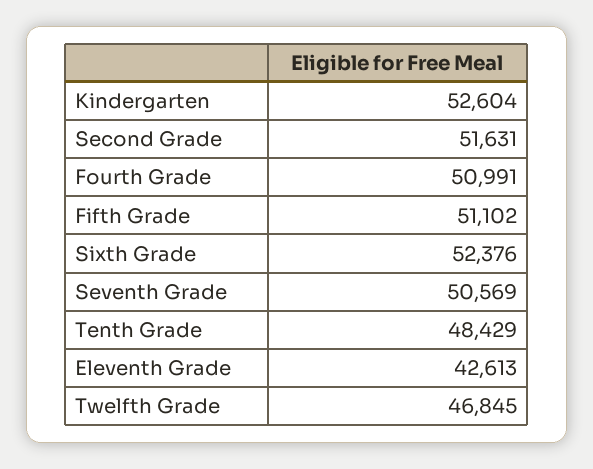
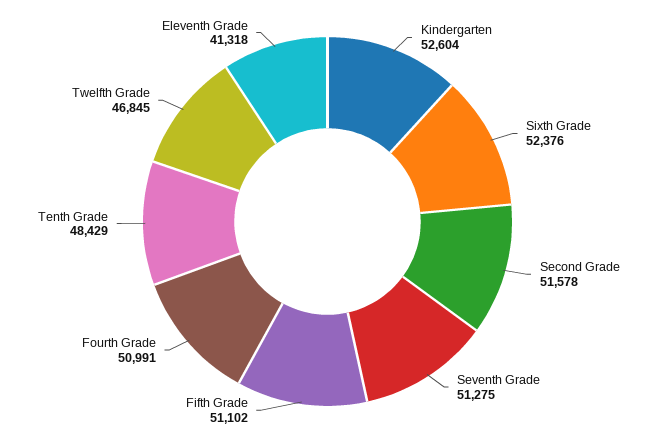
Second Grade: 51631 -> 51578
Seventh Grade: 50569 -> 51275
Eleventh Grade: 42613 -> 41318

